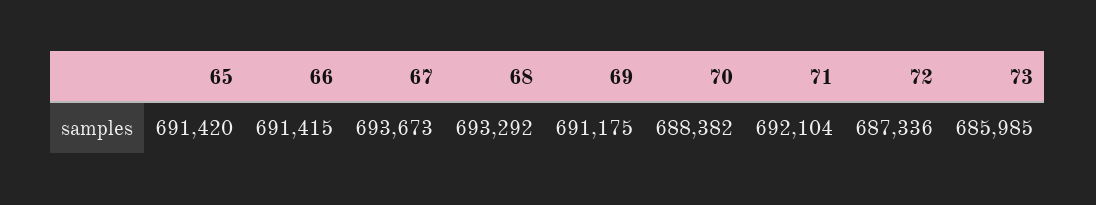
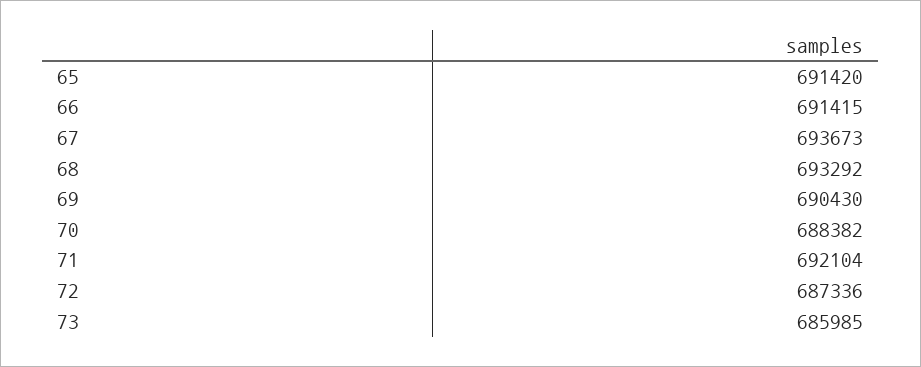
69: 691175 -> 690430

